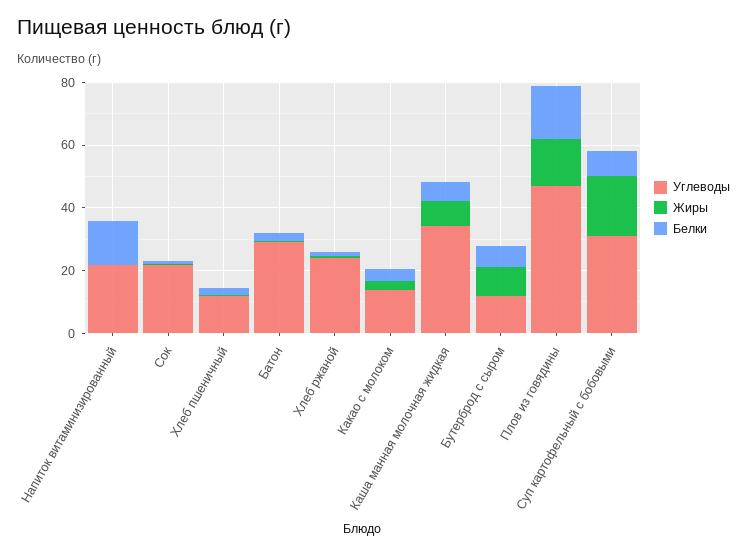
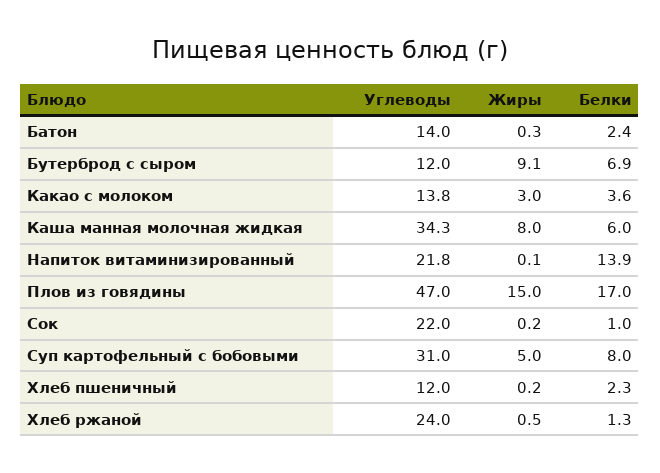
Углеводы, Батон: 30 -> 14
Жиры, Суп картофельный с бобовыми: 20 -> 5

